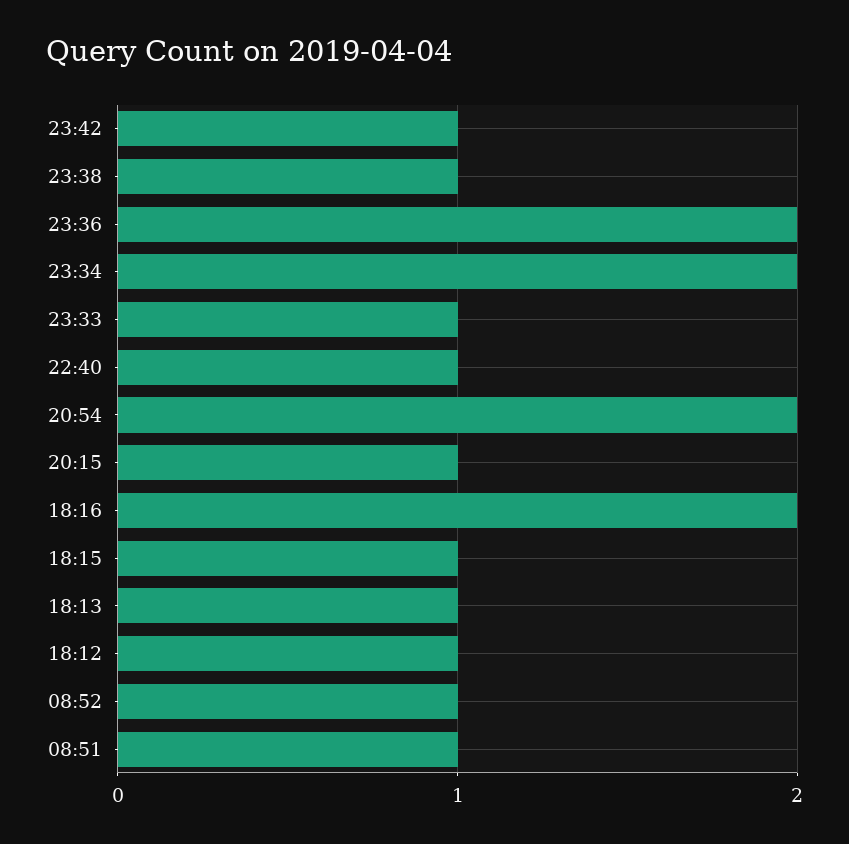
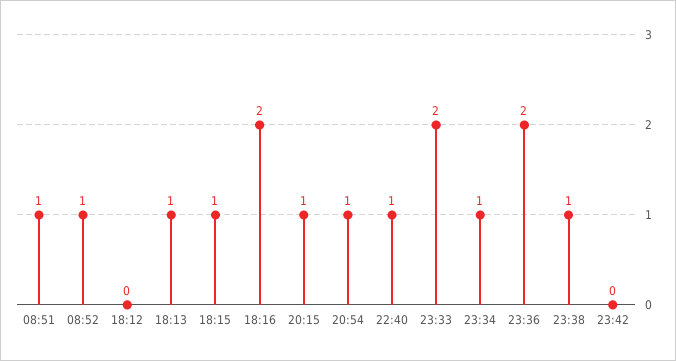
23:42: 1 -> 0
23:34: 2 -> 1
23:33: 1 -> 2
20:54: 2 -> 1
18:12: 1 -> 0

